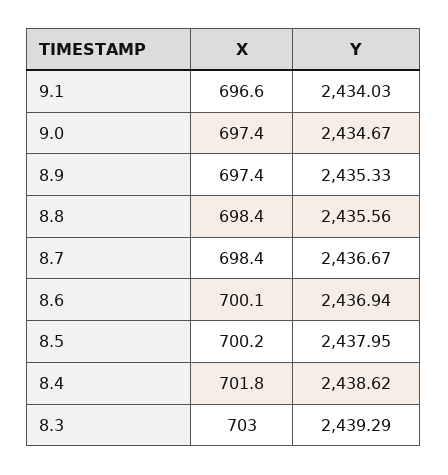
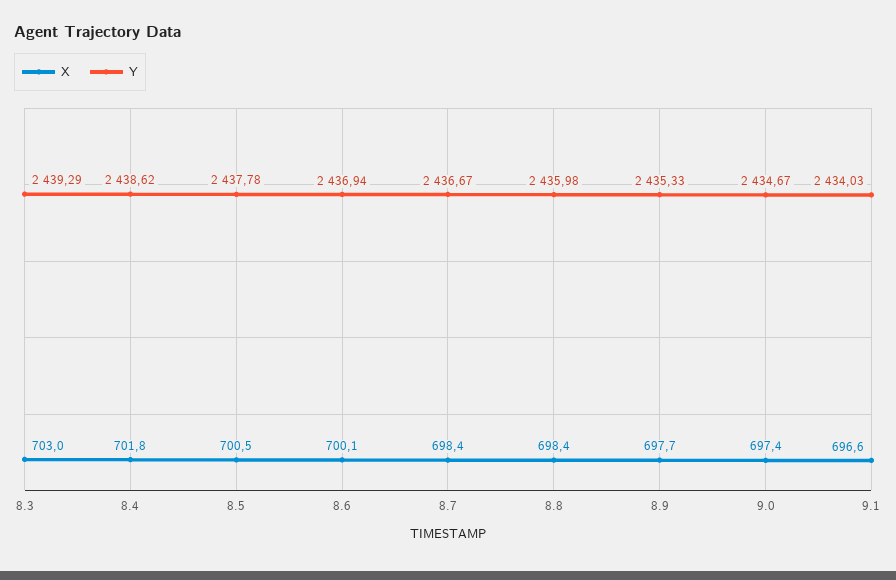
X, 8.9: 697.4 -> 697.7
Y, 8.8: 2435.56 -> 2435.98
X, 8.5: 700.2 -> 700.5
Y, 8.5: 2437.95 -> 2437.78

